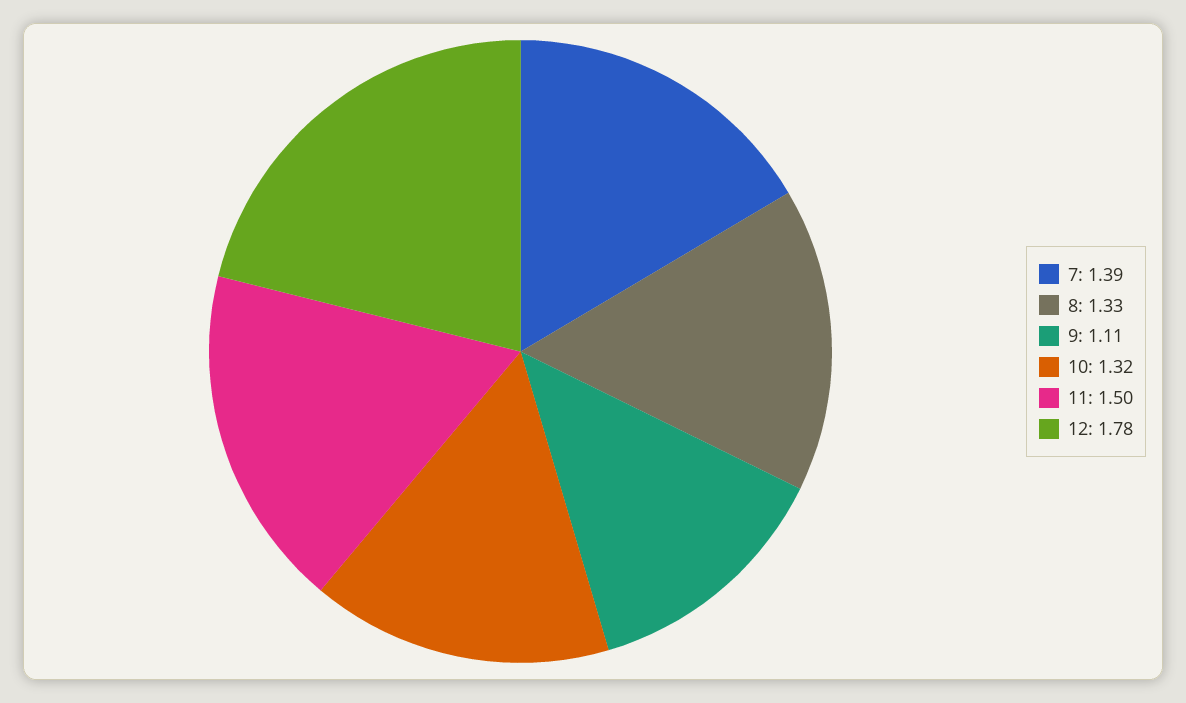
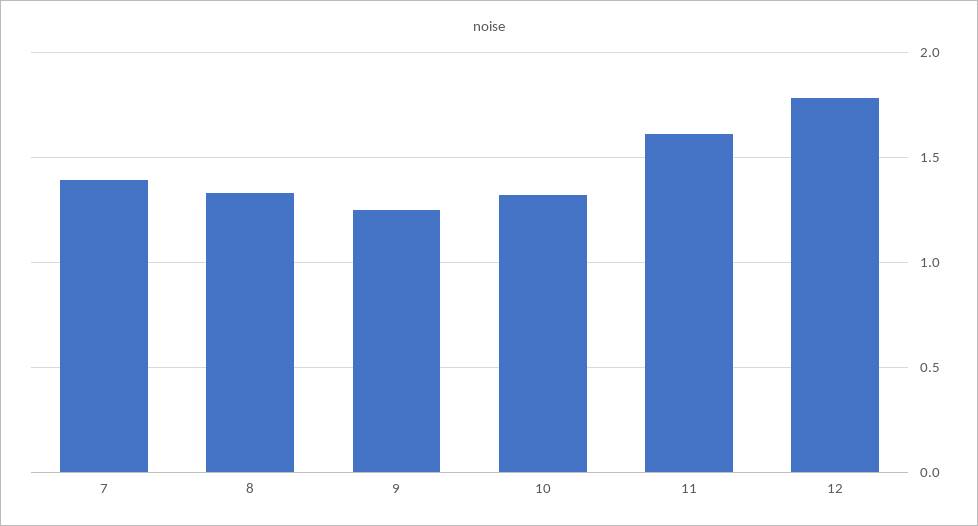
9: 1.11 -> 1.25
11: 1.5 -> 1.6

